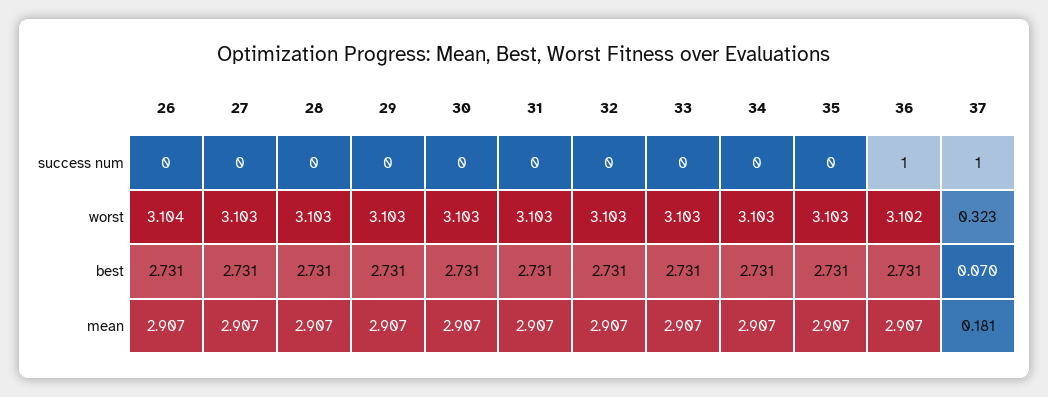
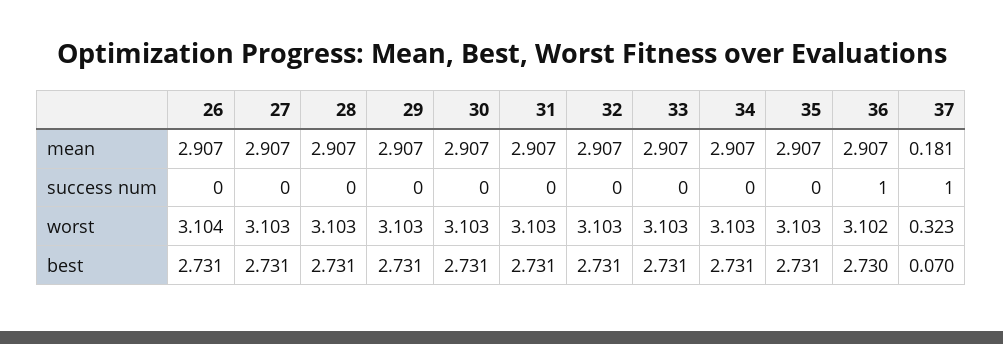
36, best: 2.731 -> 2.73

